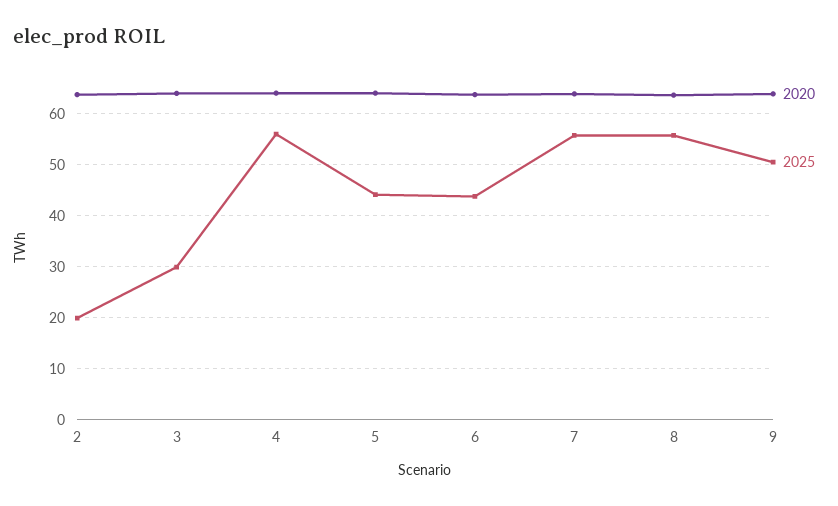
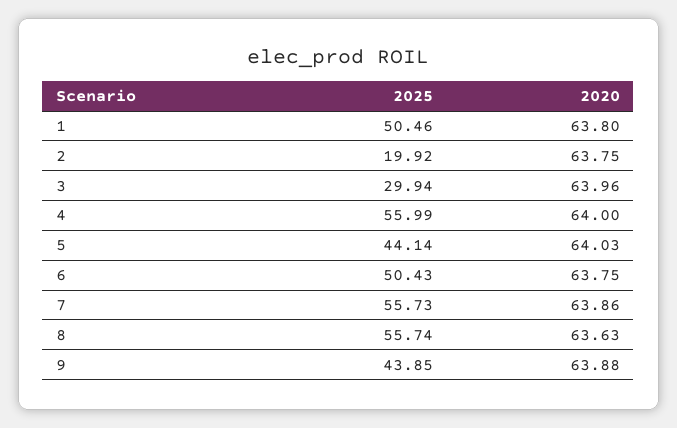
2025, 6: 44 -> 50.43
2025, 9: 50 -> 43.85
2025, 1: none -> 50.46
2020, 1: none -> 63.8

